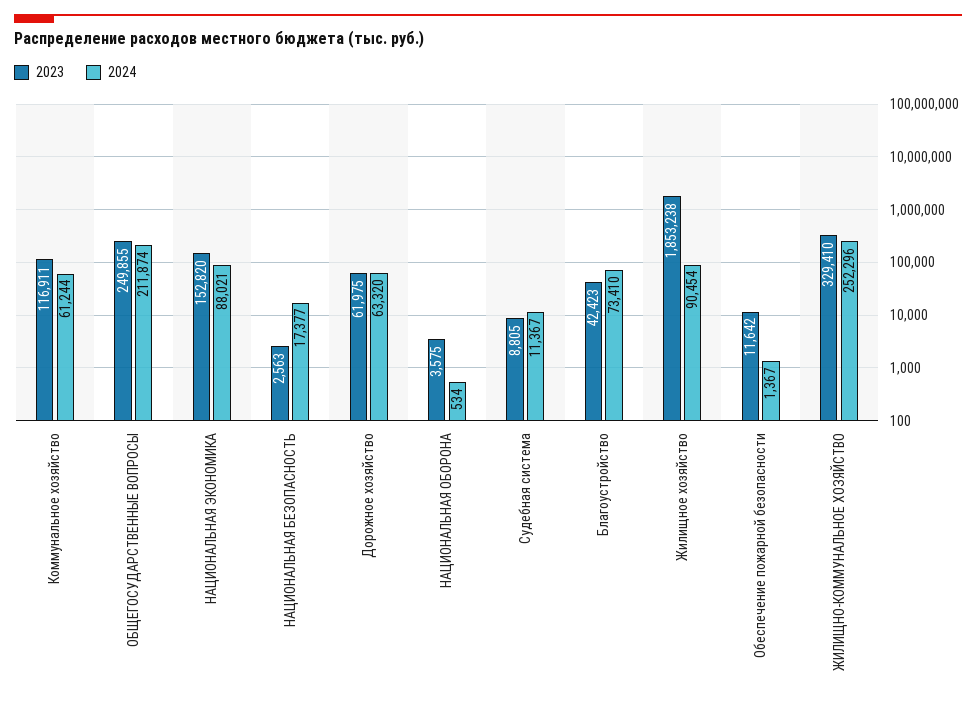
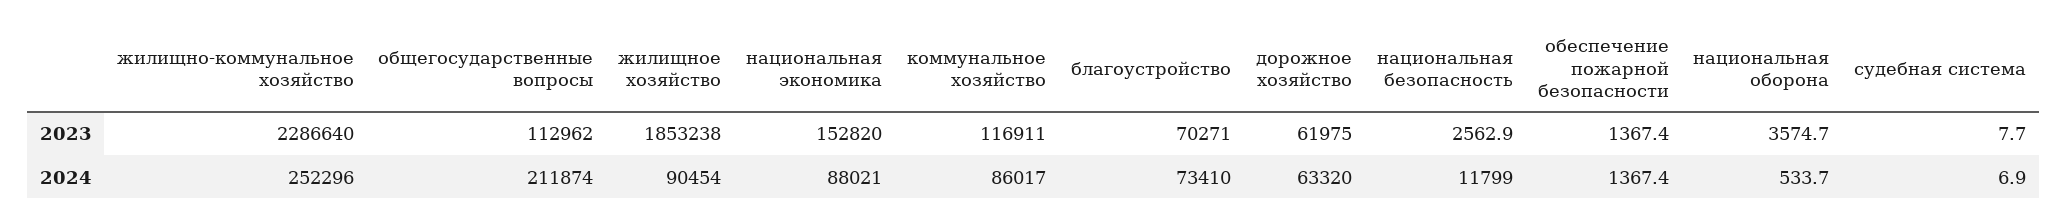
2024, Коммунальное хозяйство: 61244 -> 86017
2023, ОБЩЕГОСУДАРСТВЕННЫЕ ВОПРОСЫ: 249855 -> 112962
2024, НАЦИОНАЛЬНАЯ БЕЗОПАСНОСТЬ: 17377 -> 11799
2023, Судебная система: 8805 -> 7.7
2024, Судебная система: 11367 -> 6.9
2023, Благоустройство: 42423 -> 70271
2023, Обеспечение пожарной безопасности: 11642 -> 1367.4
2023, ЖИЛИЩНО-КОММУНАЛЬНОЕ ХОЗЯЙСТВО: 329410 -> 2286640

